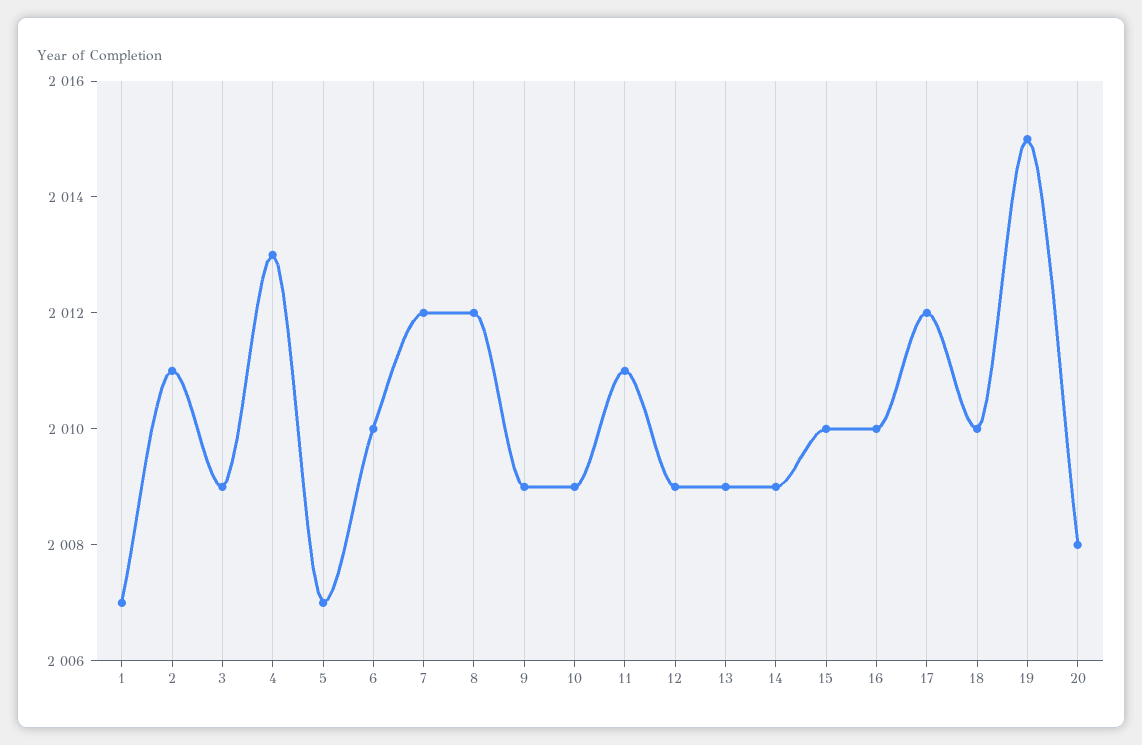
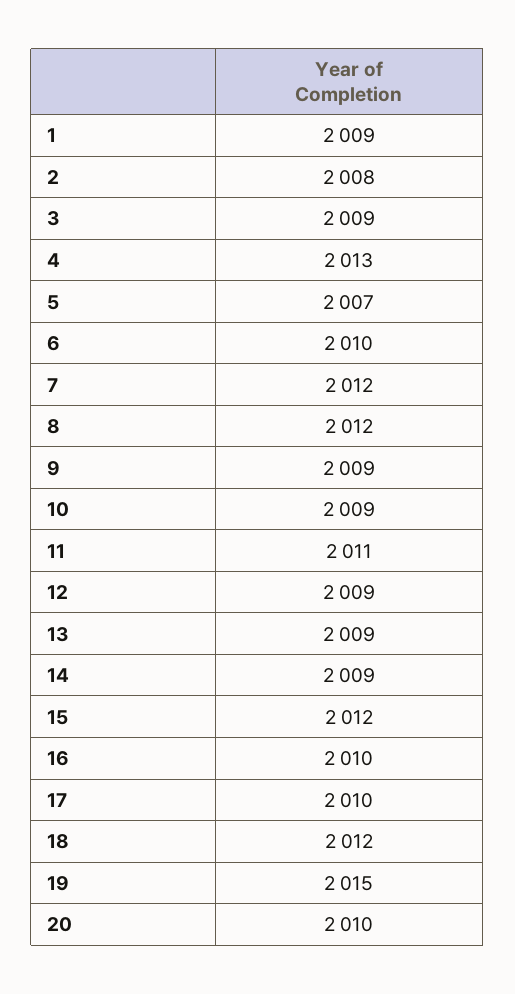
1: 2007 -> 2009
2: 2011 -> 2008
15: 2010 -> 2012
17: 2012 -> 2010
18: 2010 -> 2012
20: 2008 -> 2010

